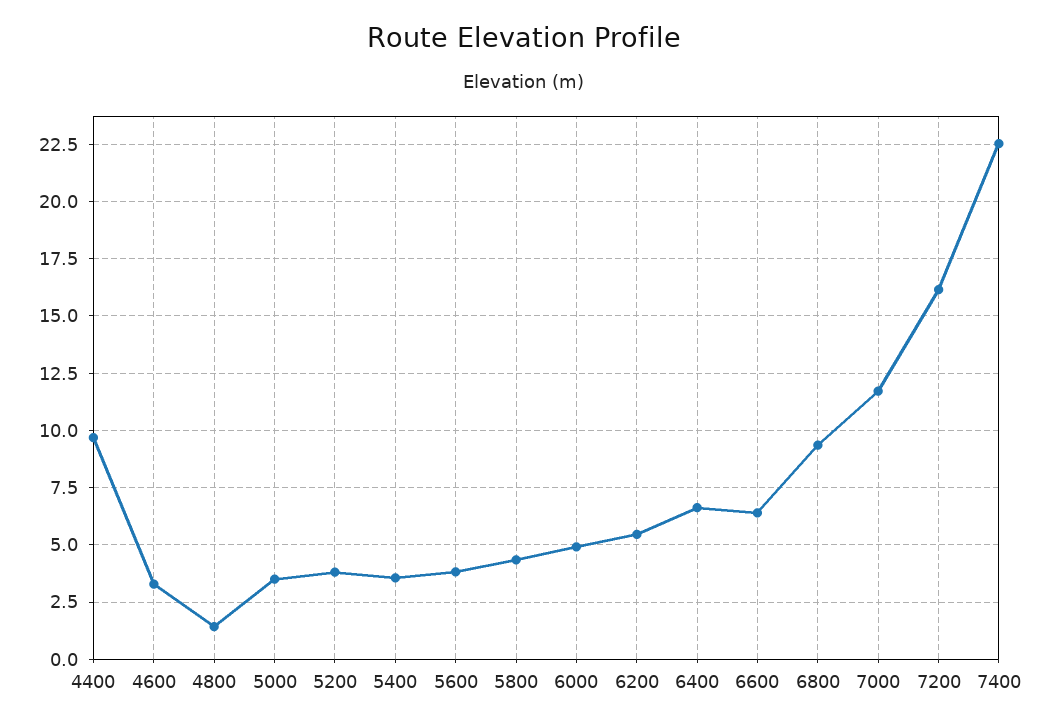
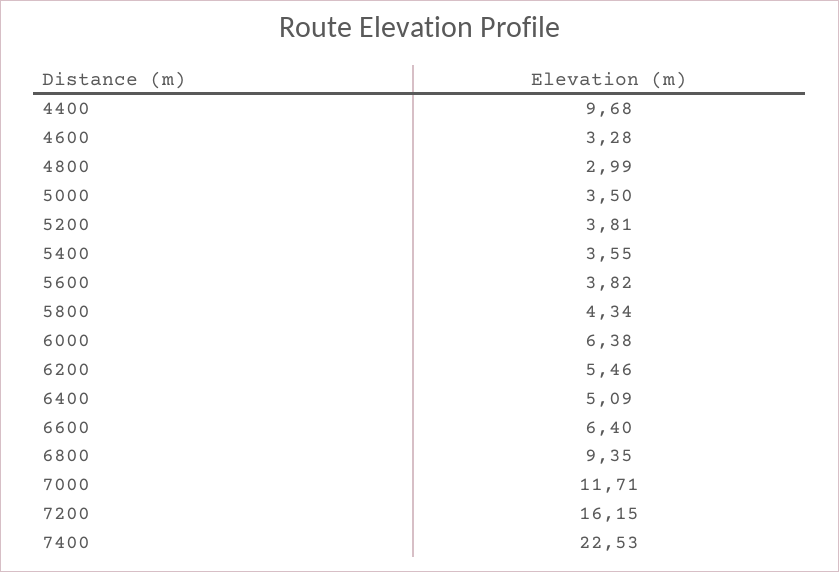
4800: 1.5 -> 2.99
6000: 5 -> 6.38
6400: 6.5 -> 5.09

